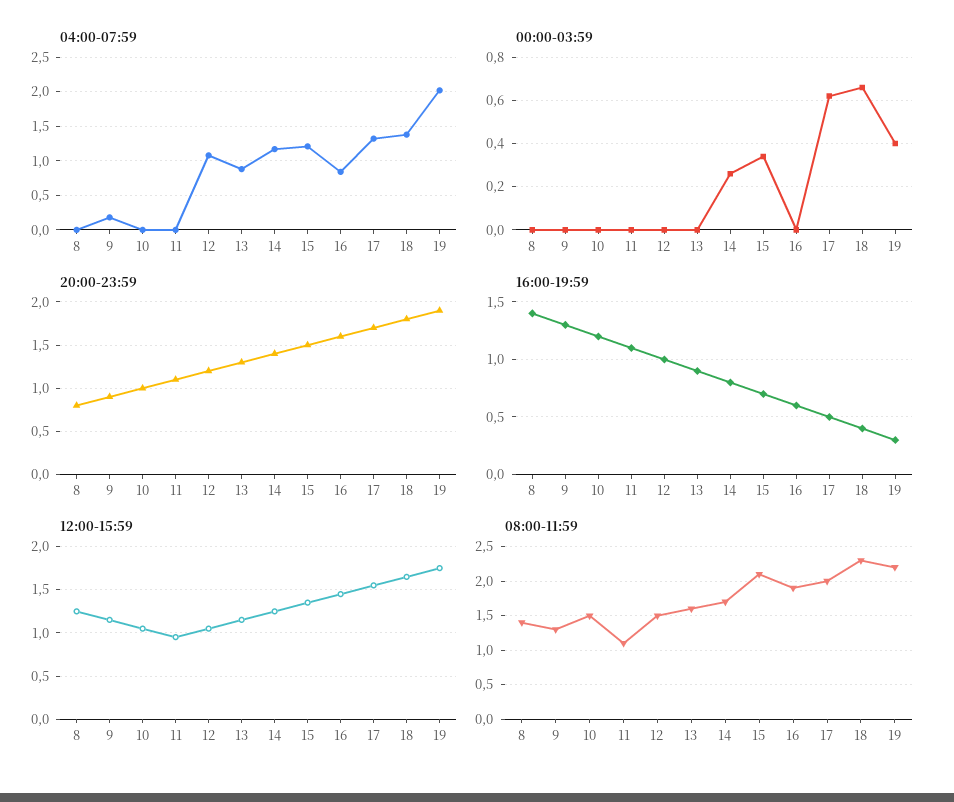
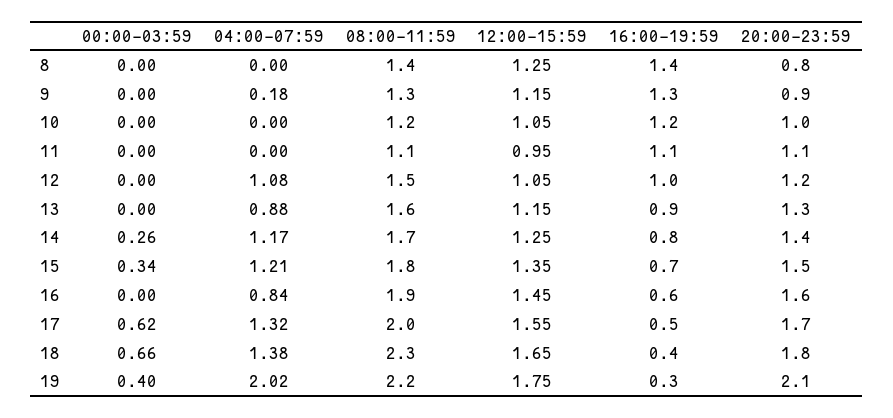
20:00-23:59, 19: 1.9 -> 2.1
08:00-11:59, 10: 1.5 -> 1.2
08:00-11:59, 15: 2.1 -> 1.8

